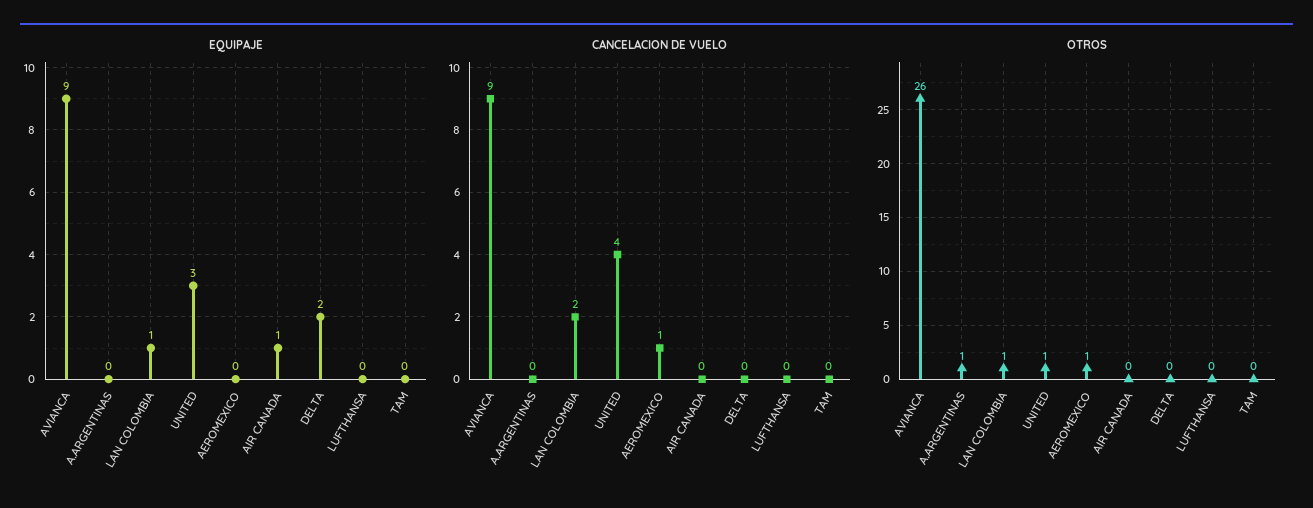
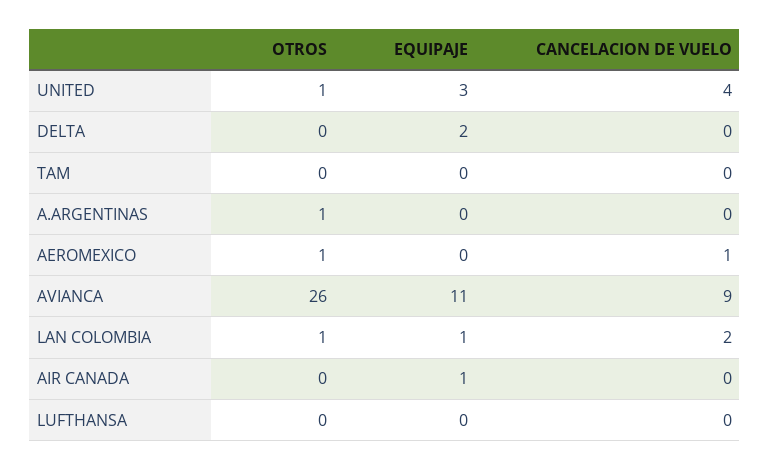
EQUIPAJE, AVIANCA: 9 -> 11

